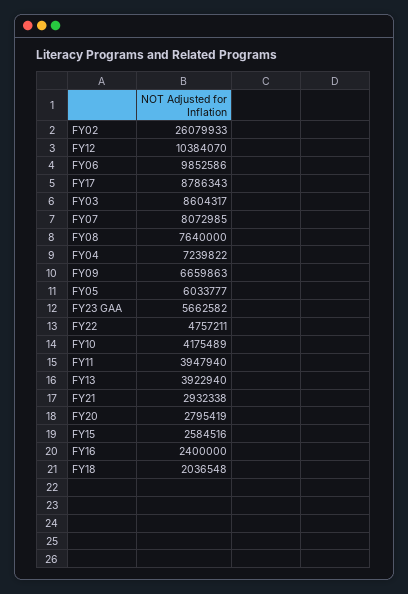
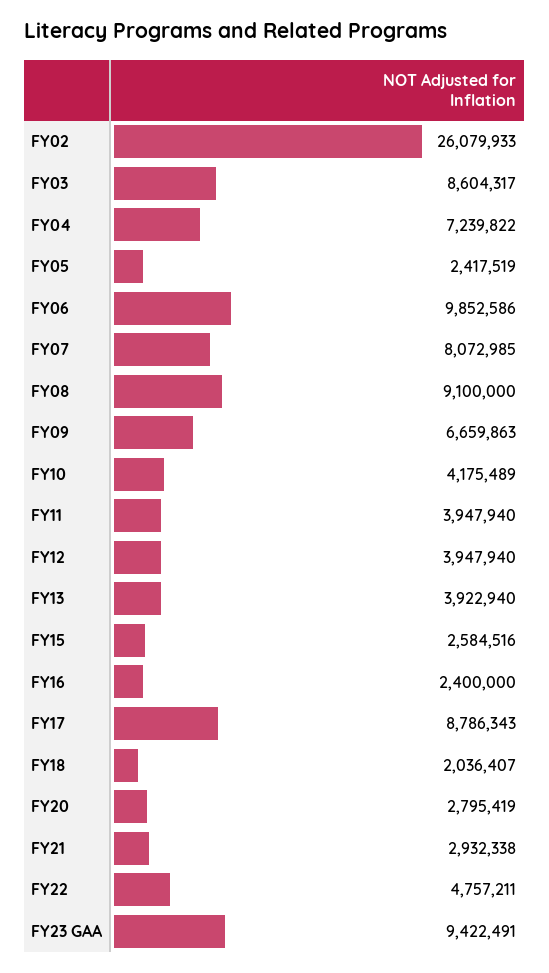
FY12: 10384070 -> 3947940
FY08: 7640000 -> 9100000
FY05: 6033777 -> 2417519
FY23 GAA: 5662582 -> 9422491
FY18: 2036548 -> 2036407

